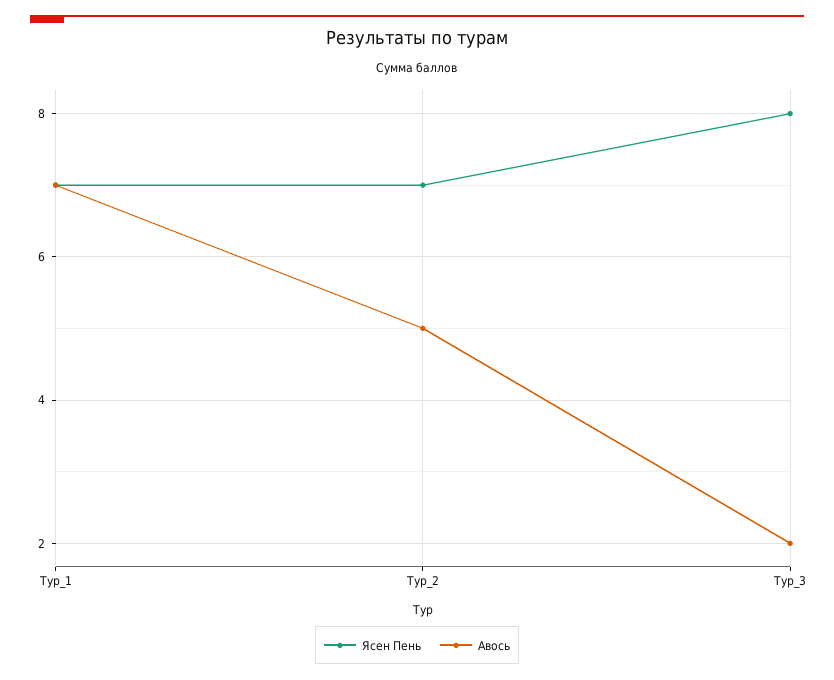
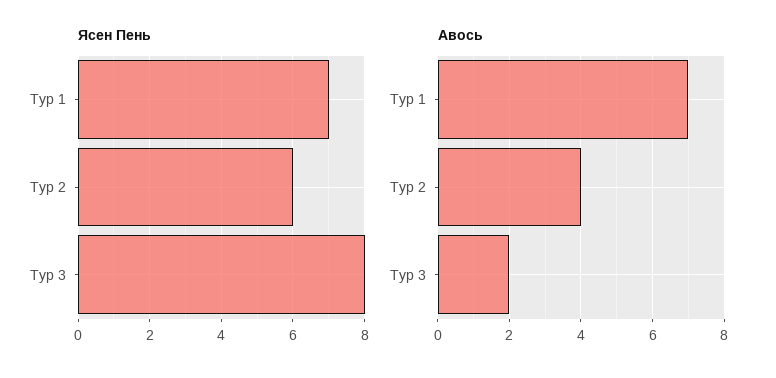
Ясен Пень, Тур_2: 7 -> 6
Авось, Тур_2: 5 -> 4

